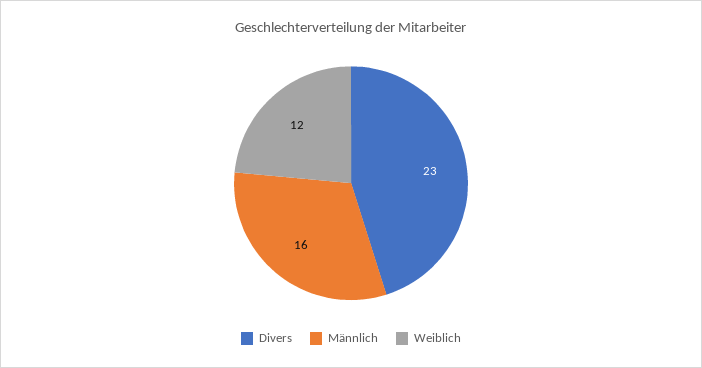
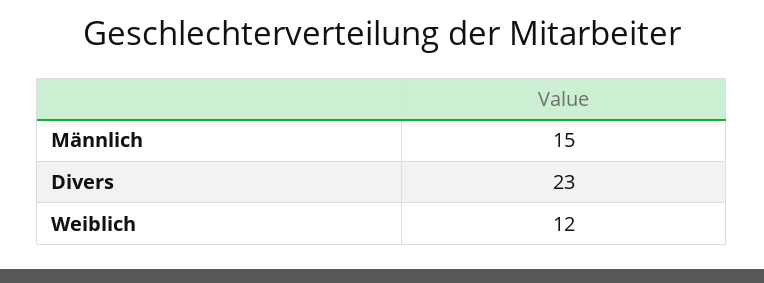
Männlich: 16 -> 15

